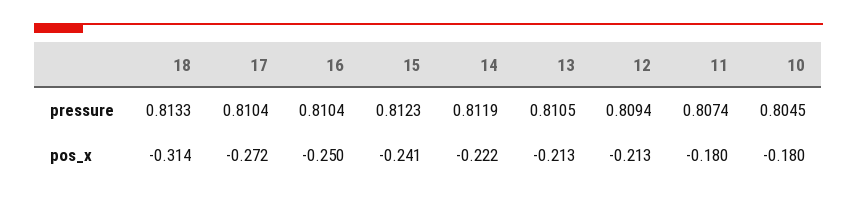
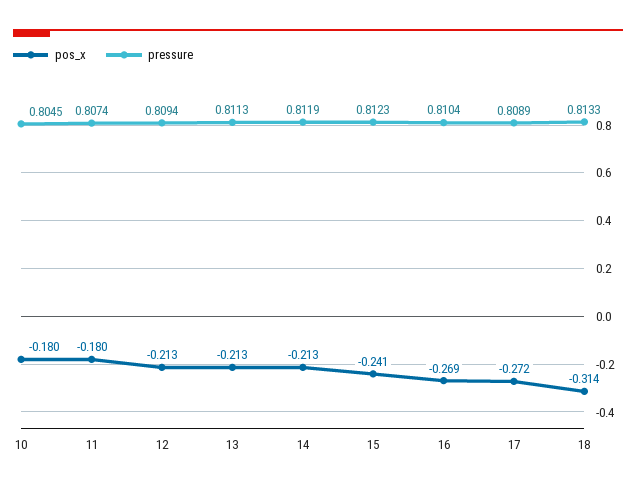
pressure, 17: 0.8104 -> 0.8089
pressure, 13: 0.8105 -> 0.8113
pos_x, 16: -0.25 -> -0.269
pos_x, 14: -0.222 -> -0.213

